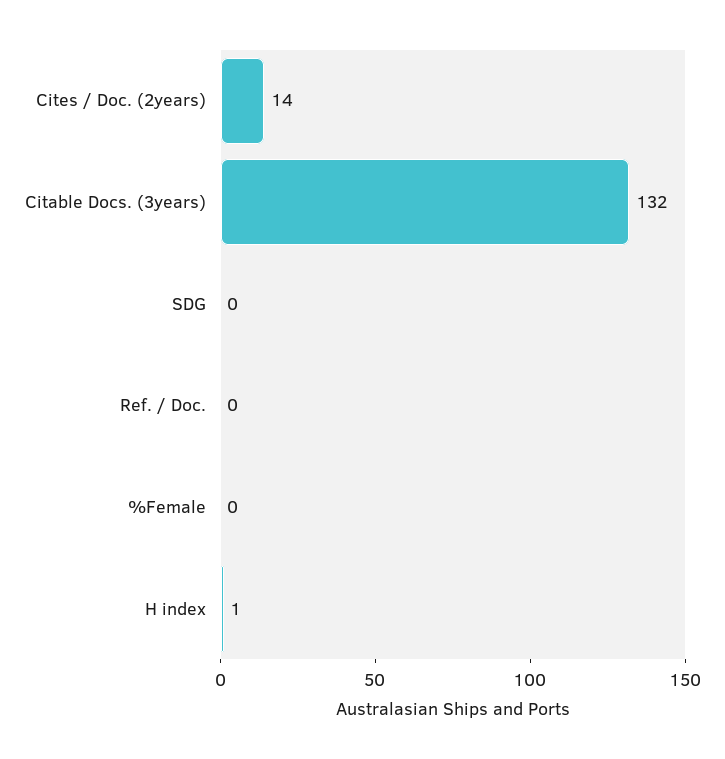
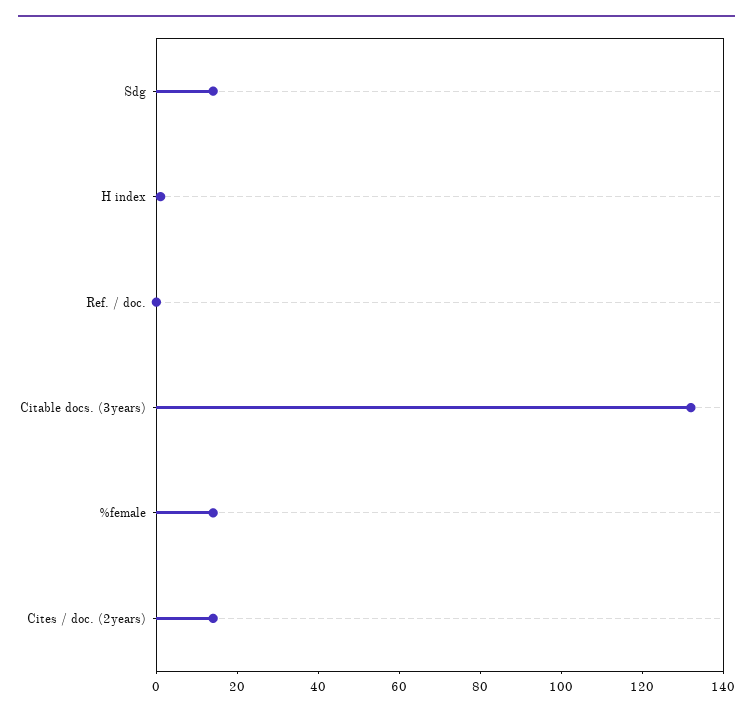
SDG: 0 -> 15
%Female: 0 -> 15

